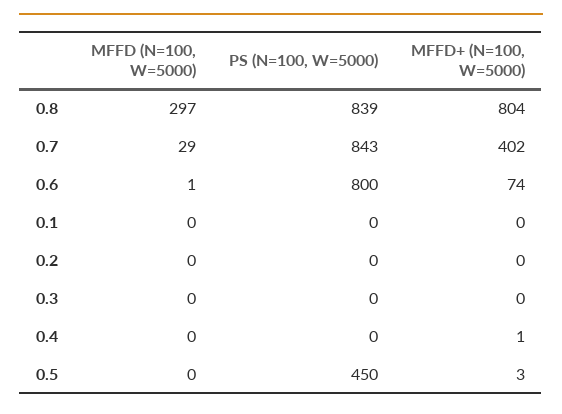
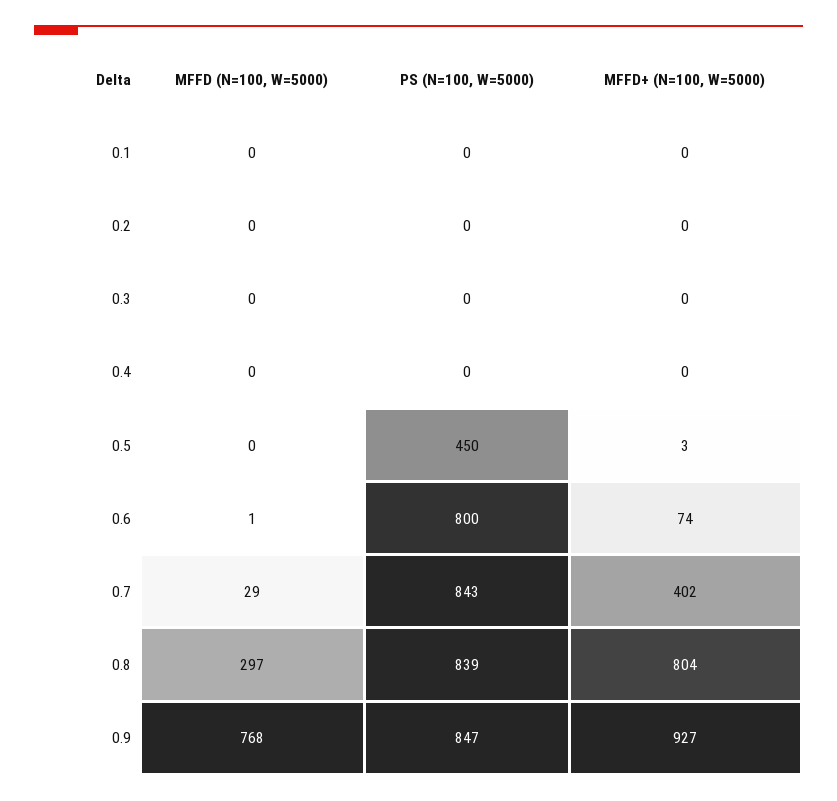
MFFD+ (N=100, W=5000), 0.4: 1 -> 0
MFFD (N=100, W=5000), 0.9: none -> 768
PS (N=100, W=5000), 0.9: none -> 847
MFFD+ (N=100, W=5000), 0.9: none -> 927

